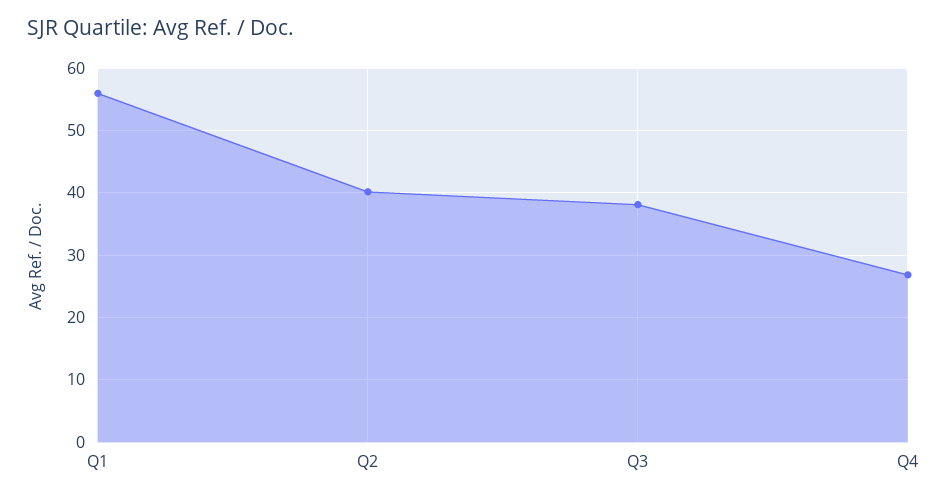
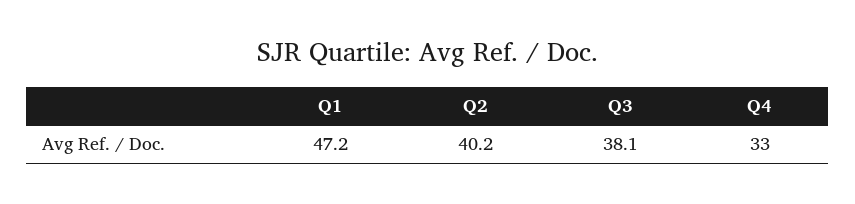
Q1: 56 -> 47.2
Q4: 27 -> 33

